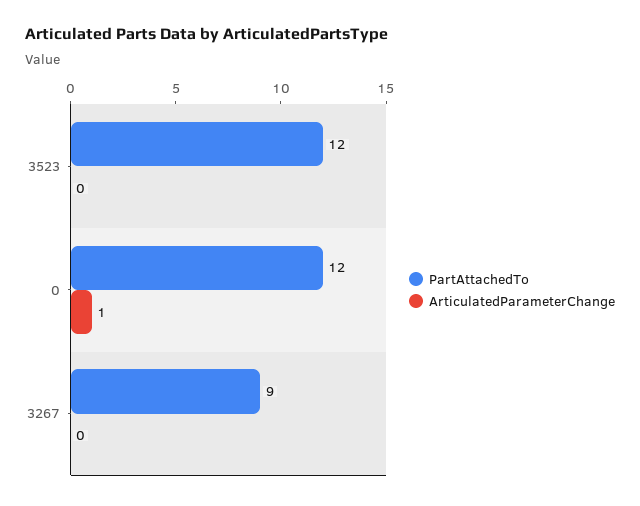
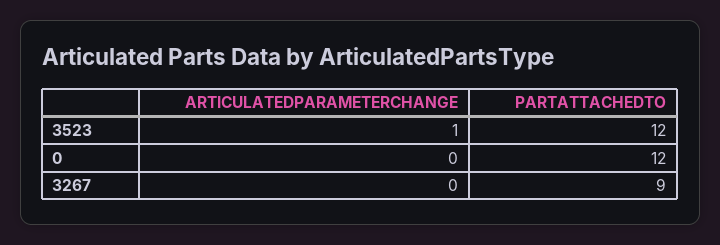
ArticulatedParameterChange, 3523: 0 -> 1
ArticulatedParameterChange, 0: 1 -> 0

